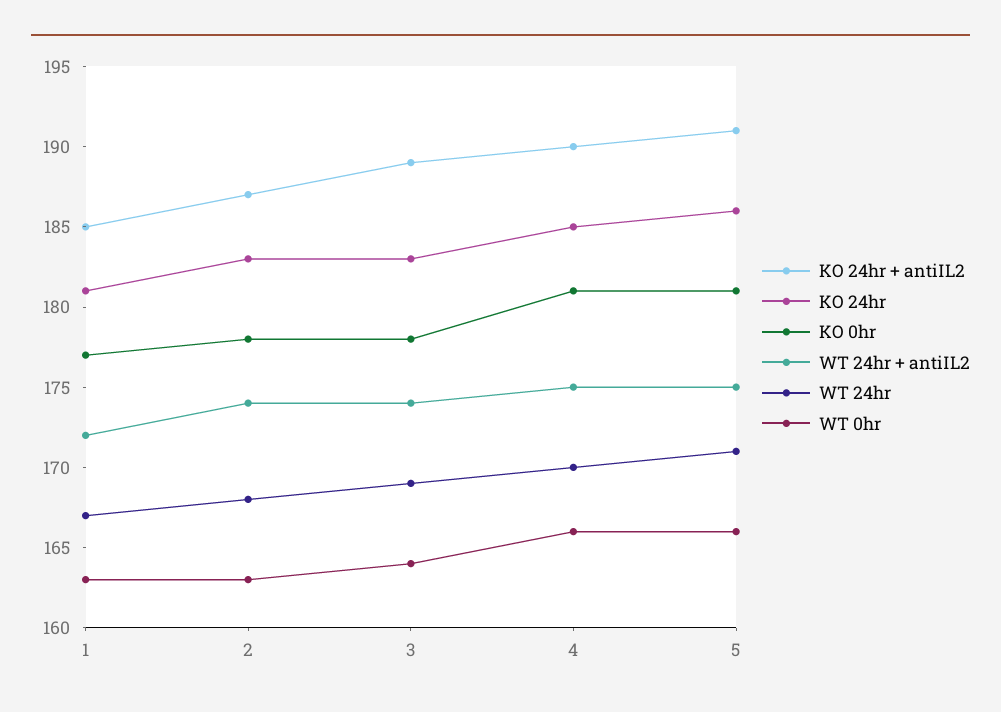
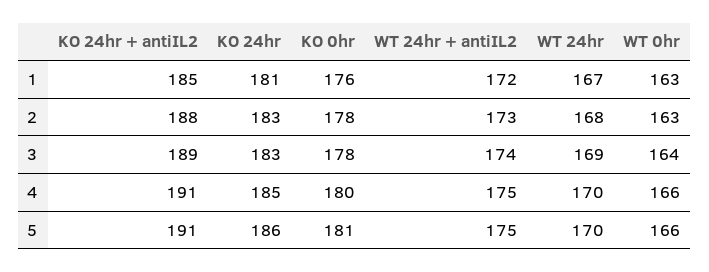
KO 0hr, 1: 177 -> 176
KO 24hr + antiIL2, 2: 187 -> 188
WT 24hr + antiIL2, 2: 174 -> 173
KO 24hr + antiIL2, 4: 190 -> 191
KO 0hr, 4: 181 -> 180
WT 24hr, 5: 171 -> 170

